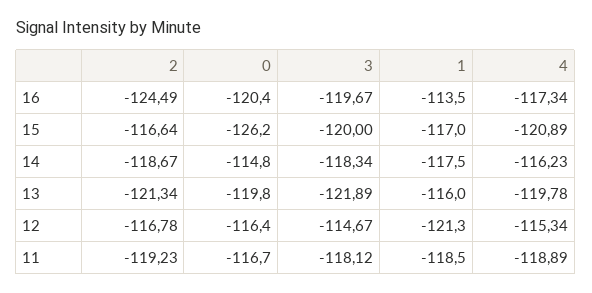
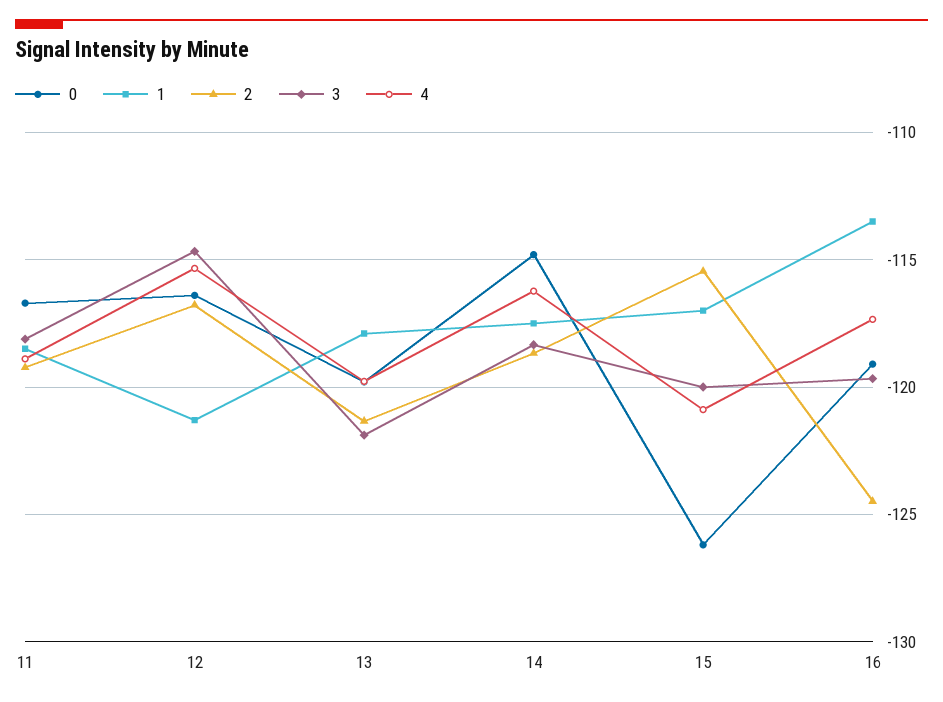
0, 16: -120.4 -> -119
2, 15: -116.64 -> -115.5
1, 13: -116 -> -118

